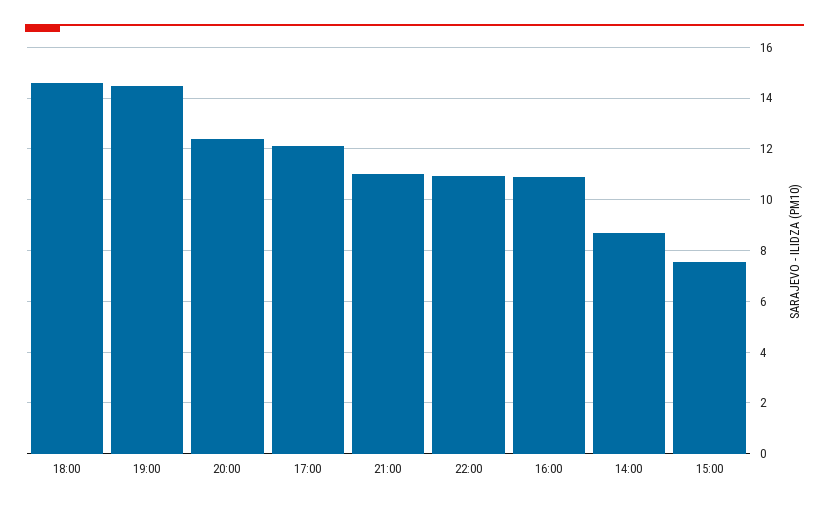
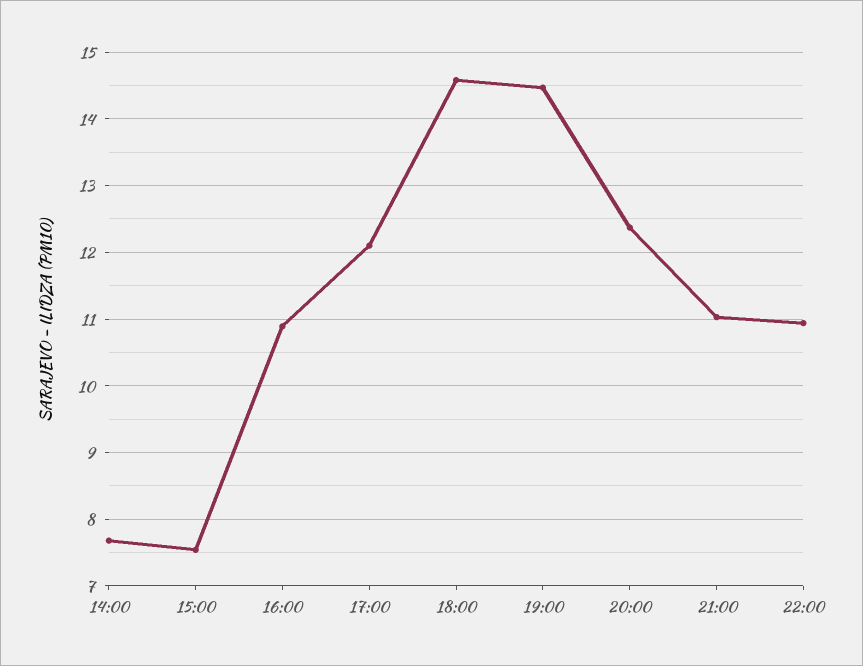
14:00: 8.75 -> 7.7

